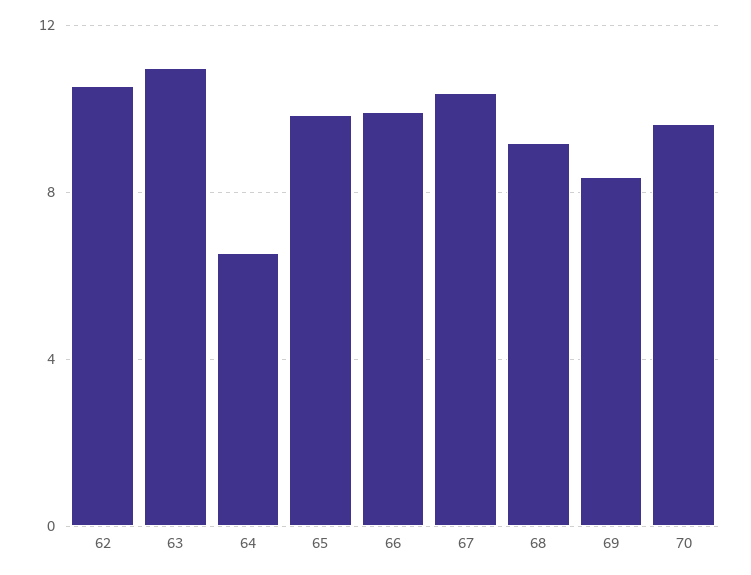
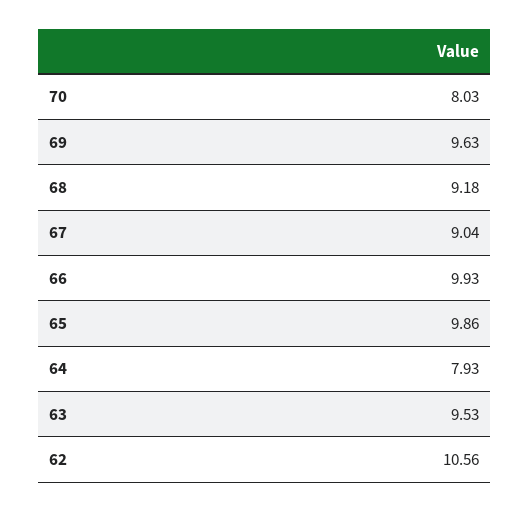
63: 11 -> 9.53
64: 6.5 -> 7.93
67: 10.5 -> 9.04
69: 8.5 -> 9.63
70: 9.5 -> 8.03

